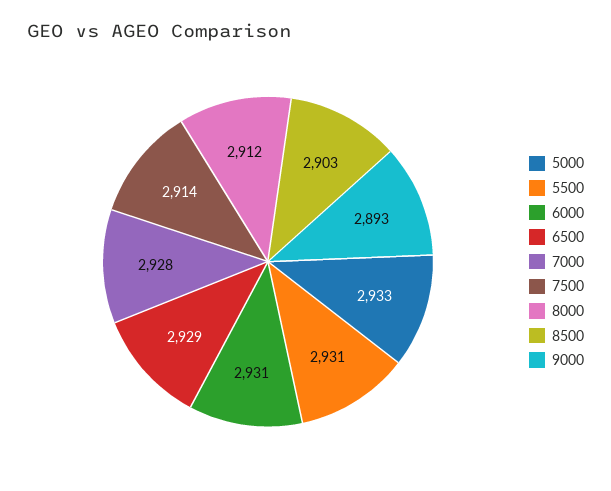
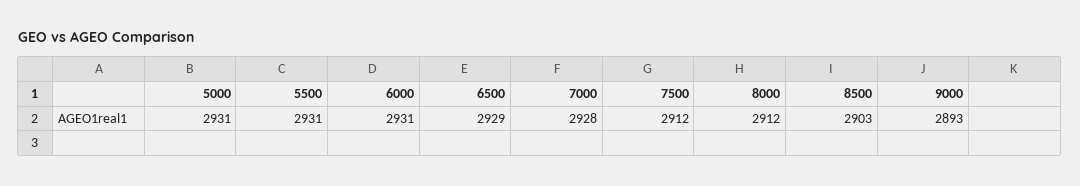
5000: 2933 -> 2931
7500: 2914 -> 2912

